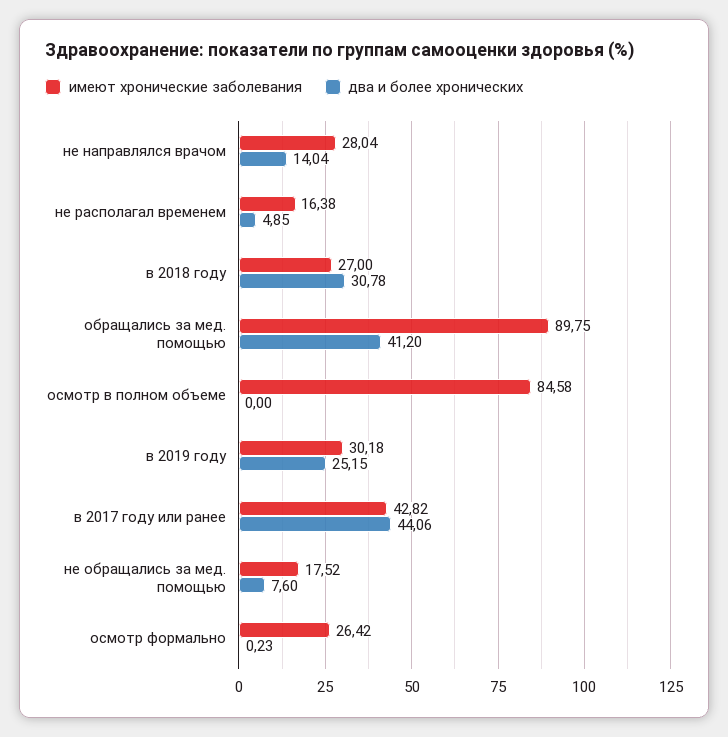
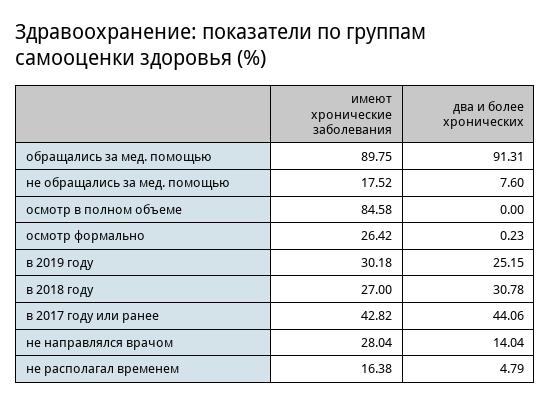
два и более хронических, не располагал временем: 4.85 -> 4.79
два и более хронических, обращались за мед. помощью: 41.2 -> 91.31

